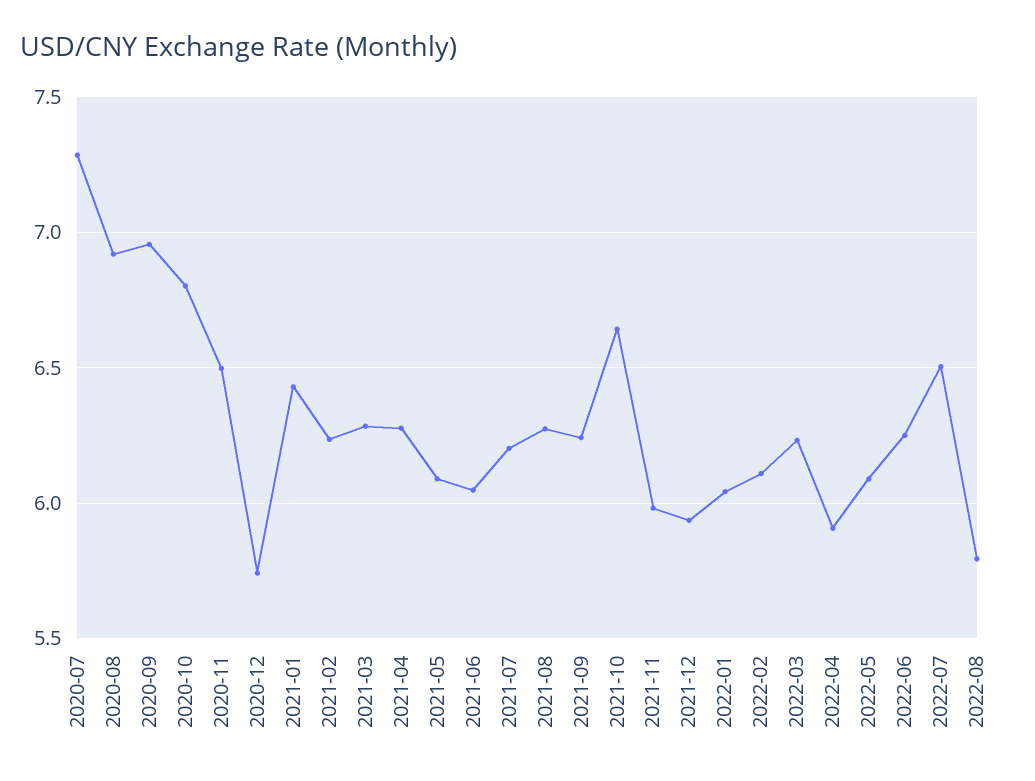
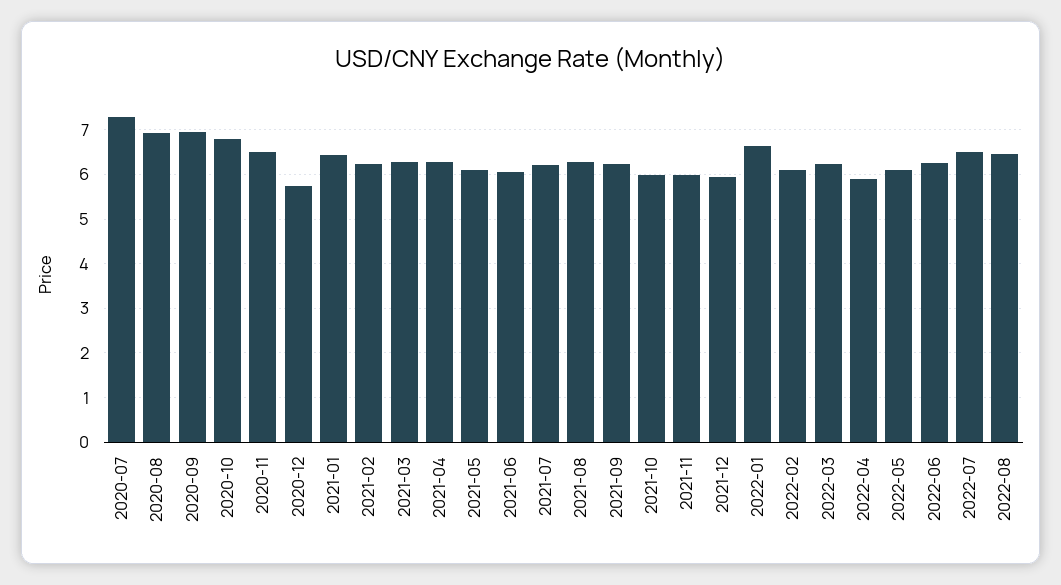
2021-10: 6.65 -> 6
2022-01: 6.05 -> 6.6
2022-08: 5.8 -> 6.4

